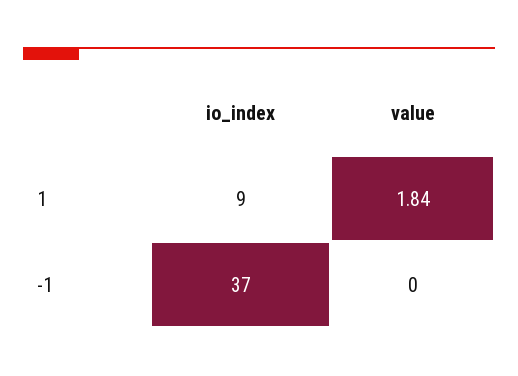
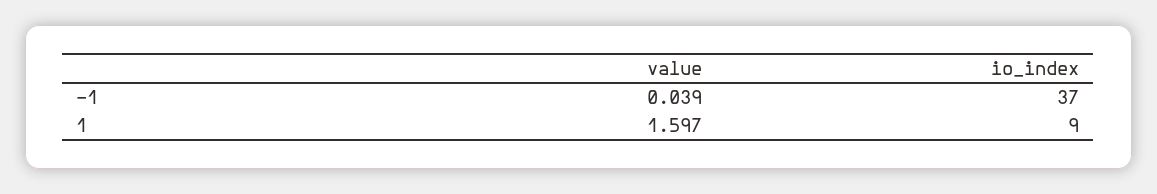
value, 1: 1.84 -> 1.597
value, -1: 0 -> 0.039

